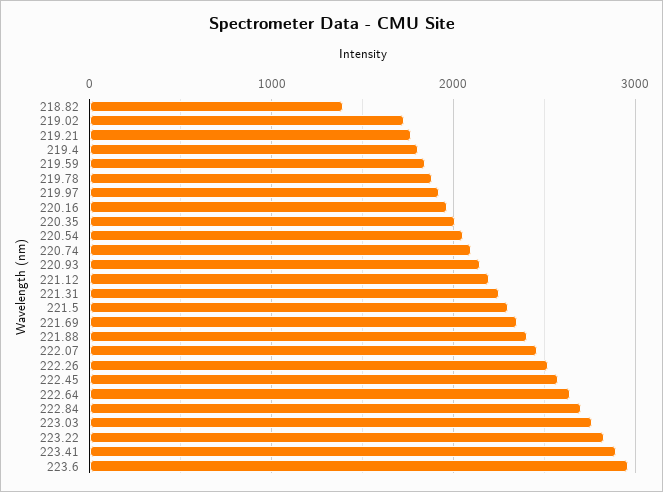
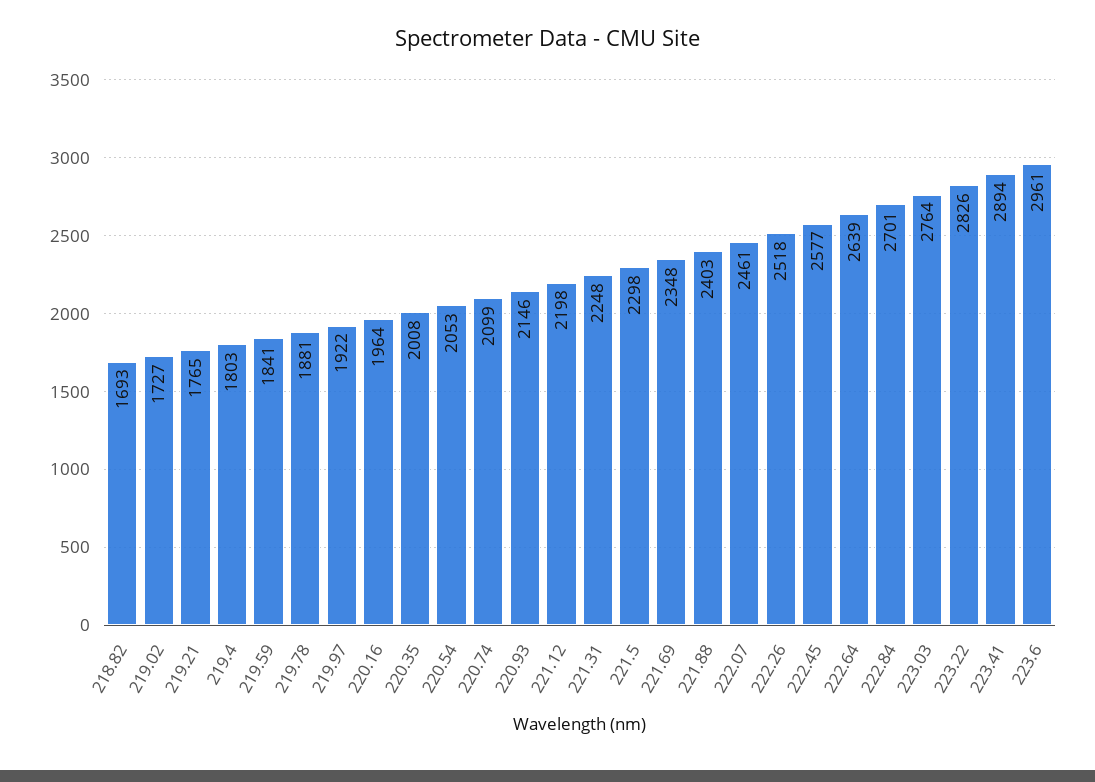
218.82: 1400 -> 1693

